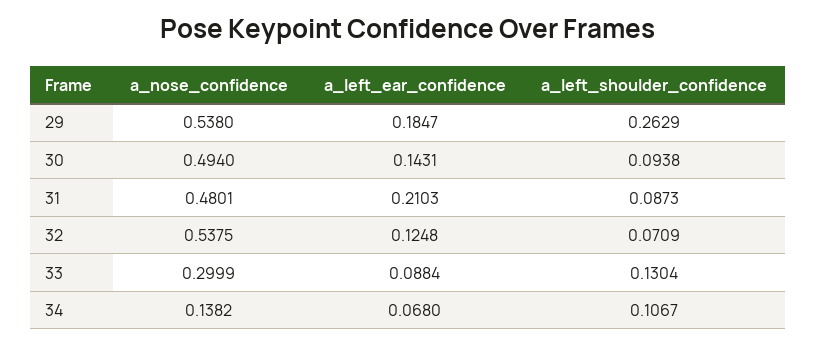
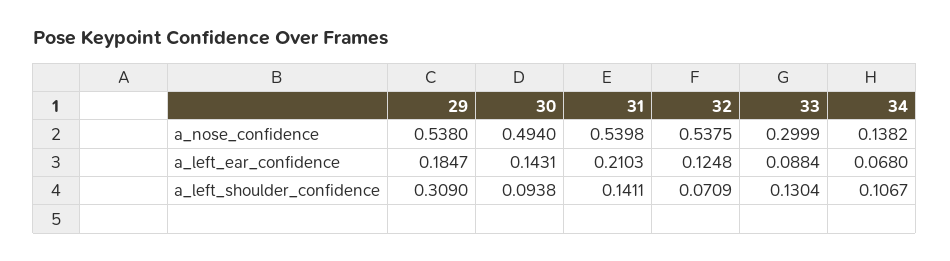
a_left_shoulder_confidence, 29: 0.2629 -> 0.309
a_nose_confidence, 31: 0.4801 -> 0.5398
a_left_shoulder_confidence, 31: 0.0873 -> 0.1411

